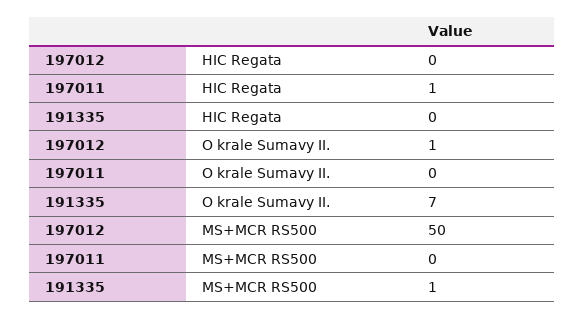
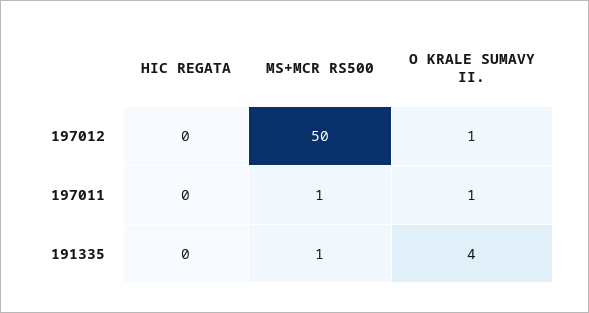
197011, HIC Regata: 1 -> 0
197011, O krale Sumavy II.: 0 -> 1
191335, O krale Sumavy II.: 7 -> 4
197011, MS+MCR RS500: 0 -> 1

